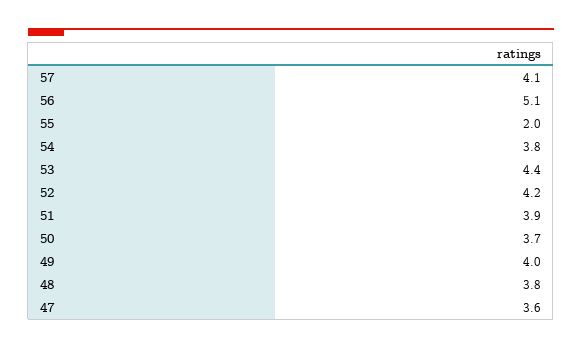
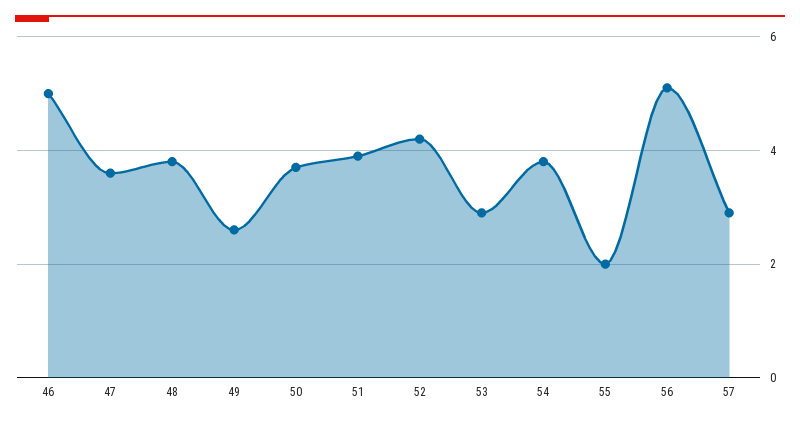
57: 4.1 -> 3
53: 4.4 -> 3
49: 4 -> 2.5
46: none -> 5

